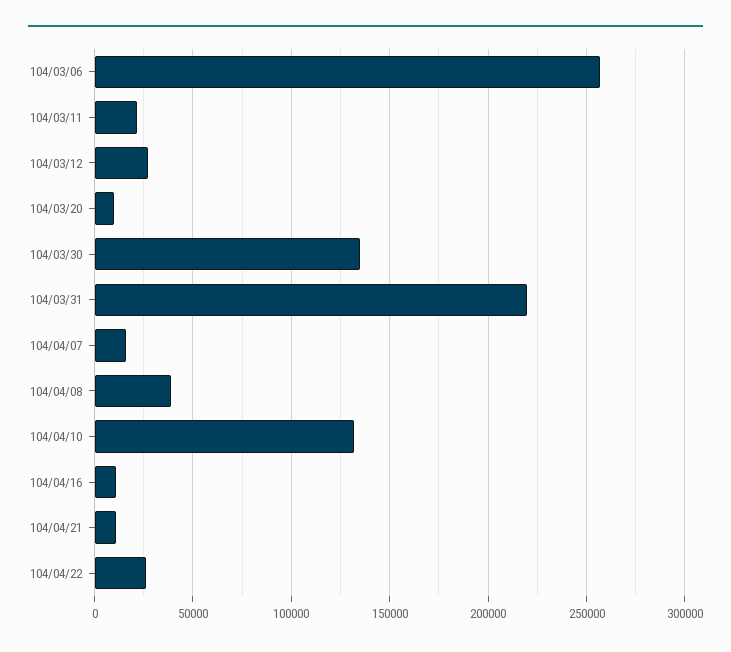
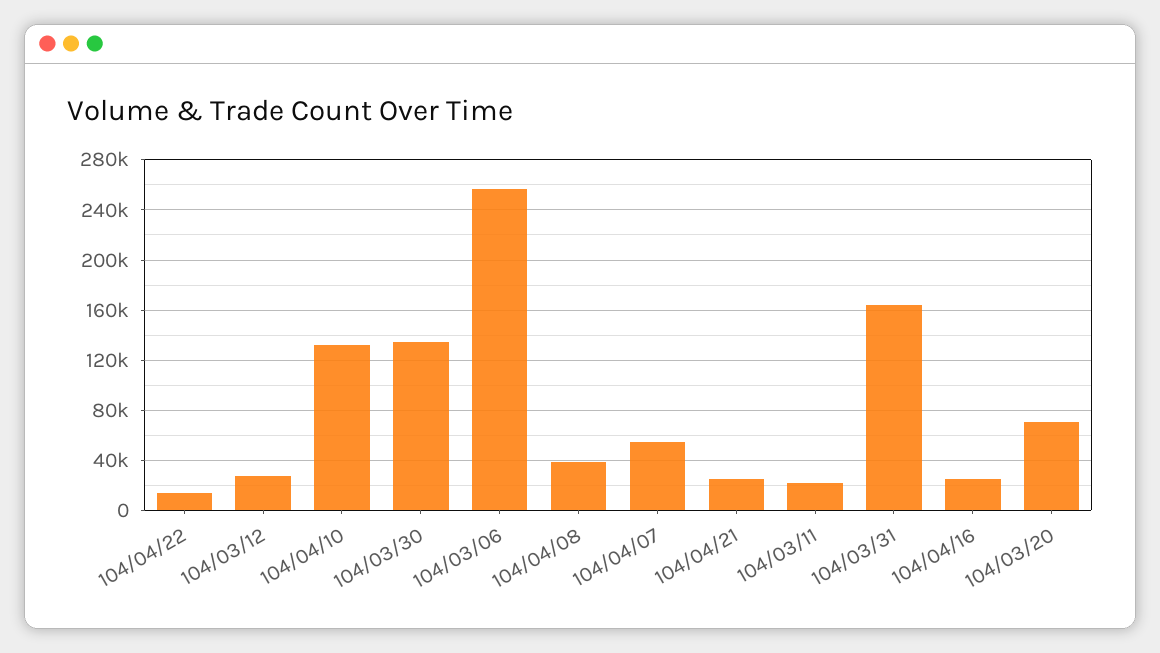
104/03/20: 10000 -> 70000
104/03/31: 220000 -> 165000
104/04/07: 15000 -> 55000
104/04/16: 10000 -> 25000
104/04/21: 10000 -> 25000
104/04/22: 25000 -> 15000

